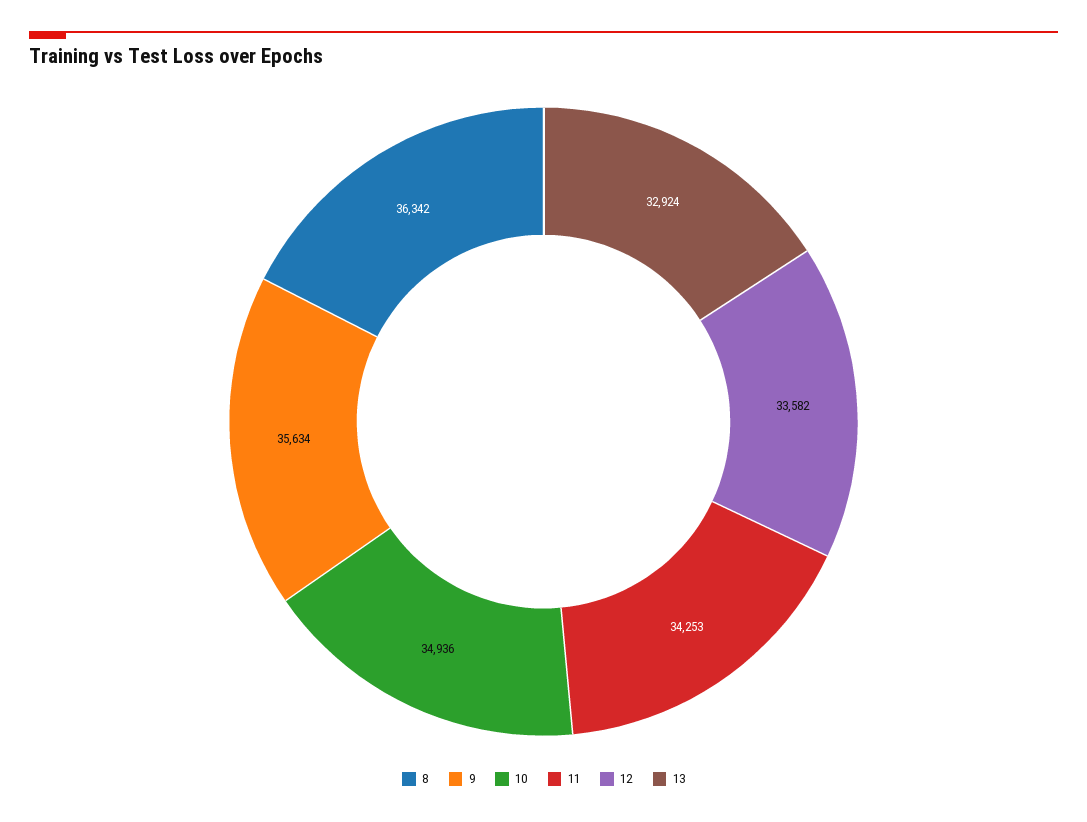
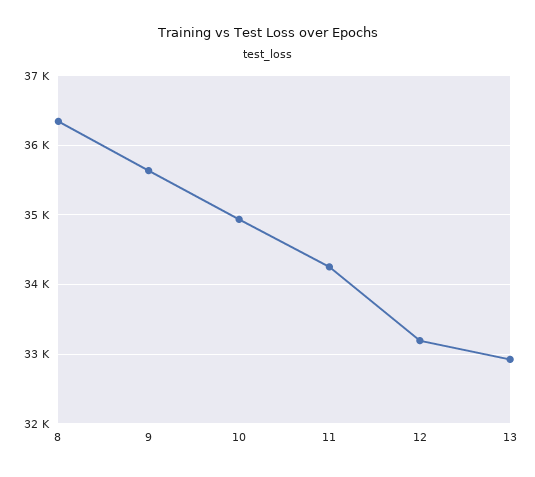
12: 33582 -> 33200

